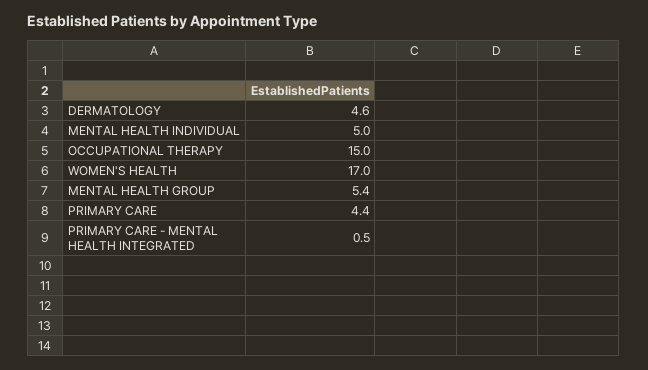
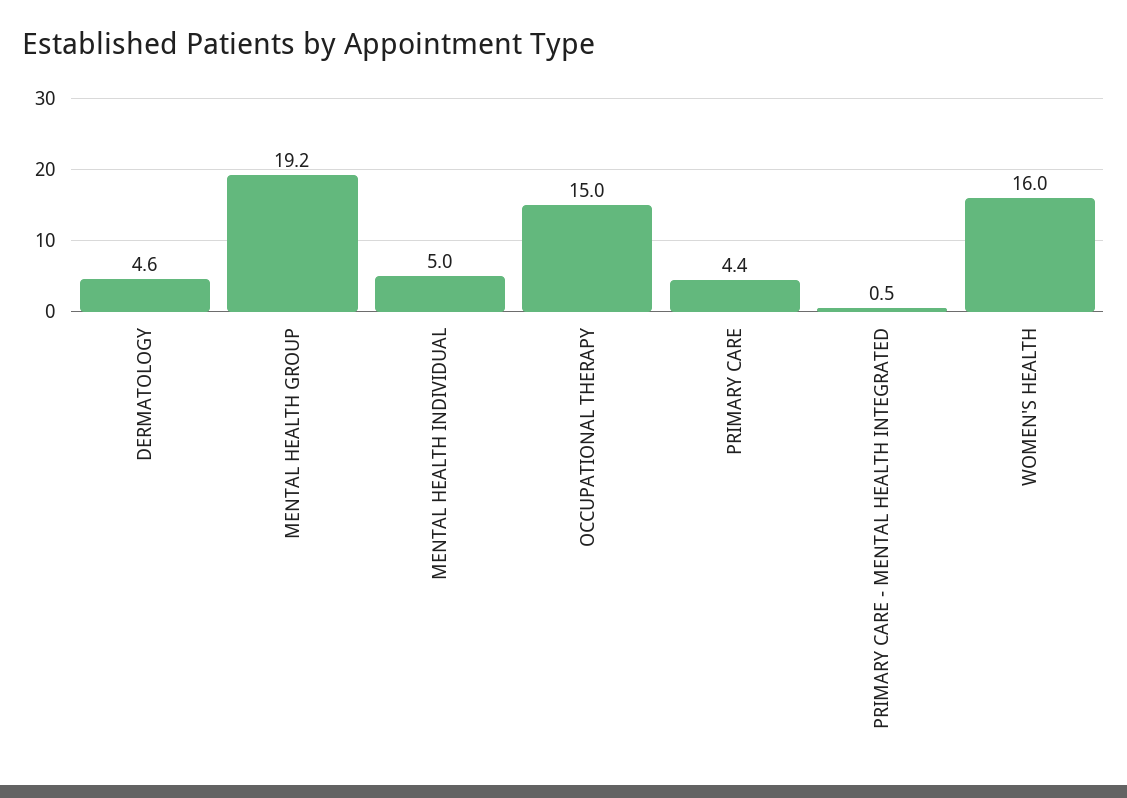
WOMEN'S HEALTH: 17 -> 16
MENTAL HEALTH GROUP: 5.4 -> 19.2

